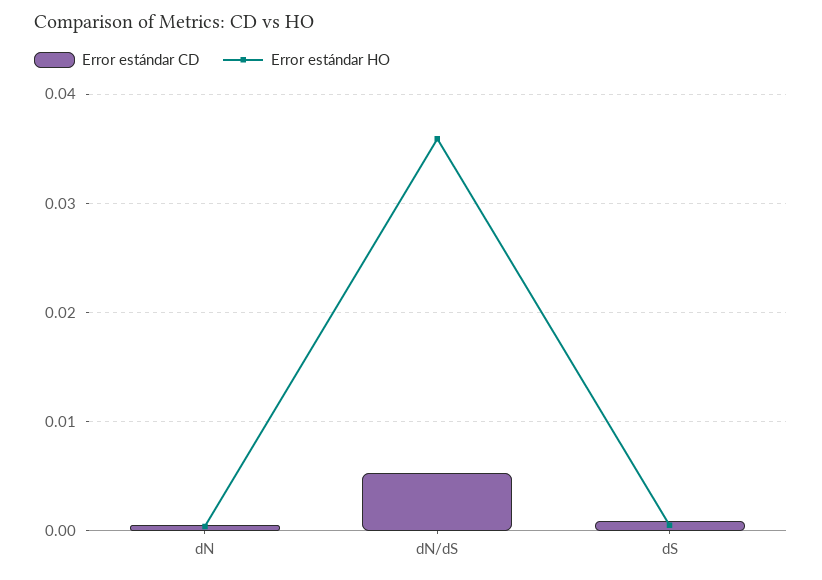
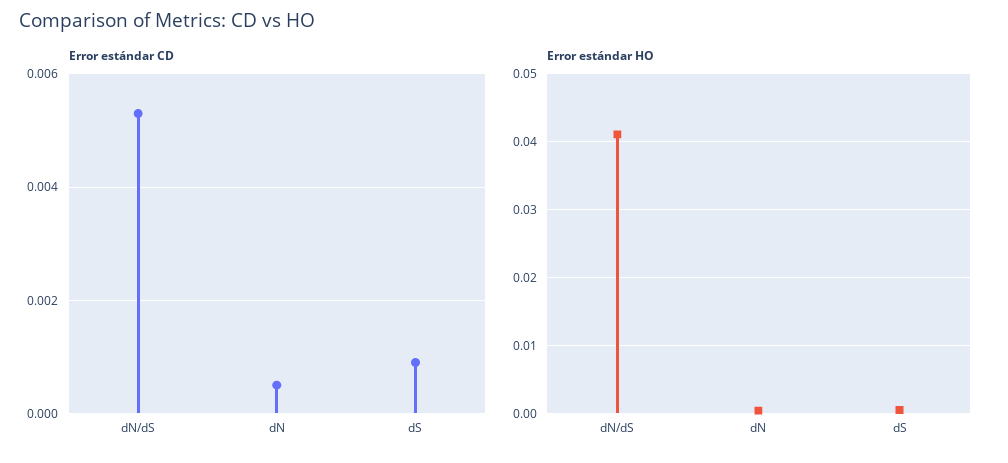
Error estándar HO, dN/dS: 0.036 -> 0.041

